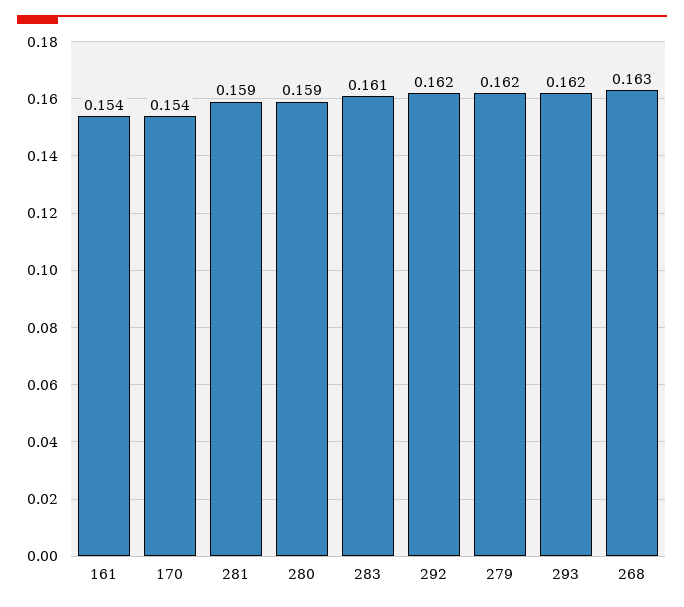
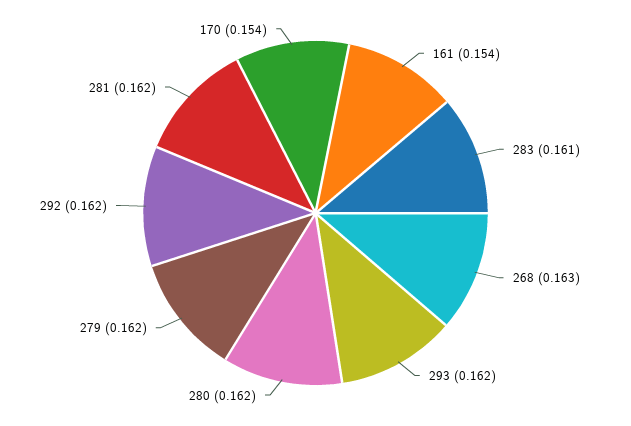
281: 0.159 -> 0.162
280: 0.159 -> 0.162

